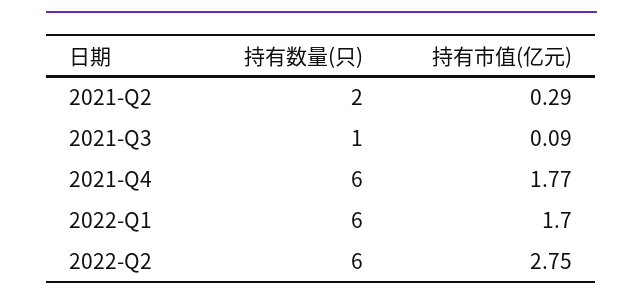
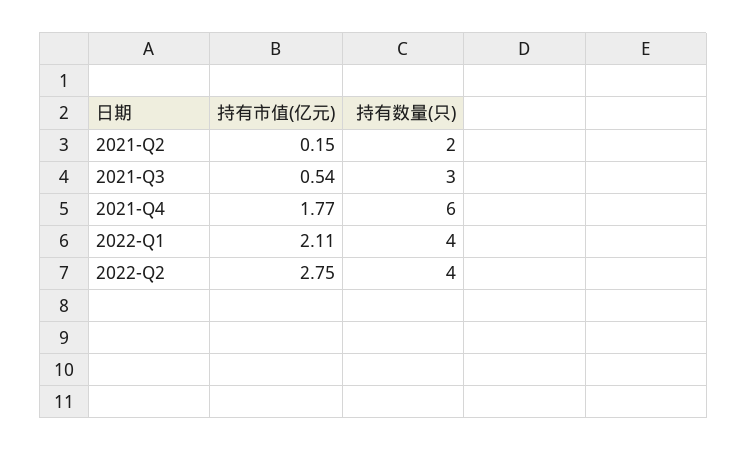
持有市值(亿元), 2021-Q2: 0.29 -> 0.15
持有数量(只), 2021-Q3: 1 -> 3
持有市值(亿元), 2021-Q3: 0.09 -> 0.54
持有数量(只), 2022-Q1: 6 -> 4
持有市值(亿元), 2022-Q1: 1.7 -> 2.11
持有数量(只), 2022-Q2: 6 -> 4

